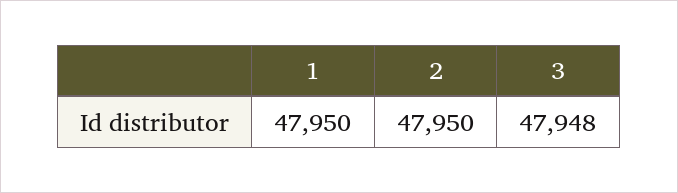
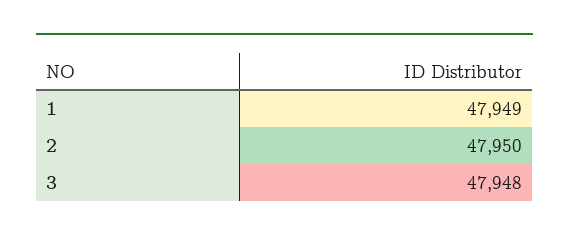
1: 47950 -> 47949

